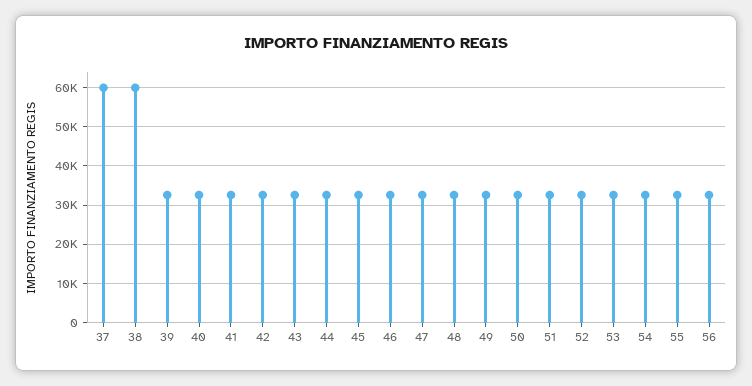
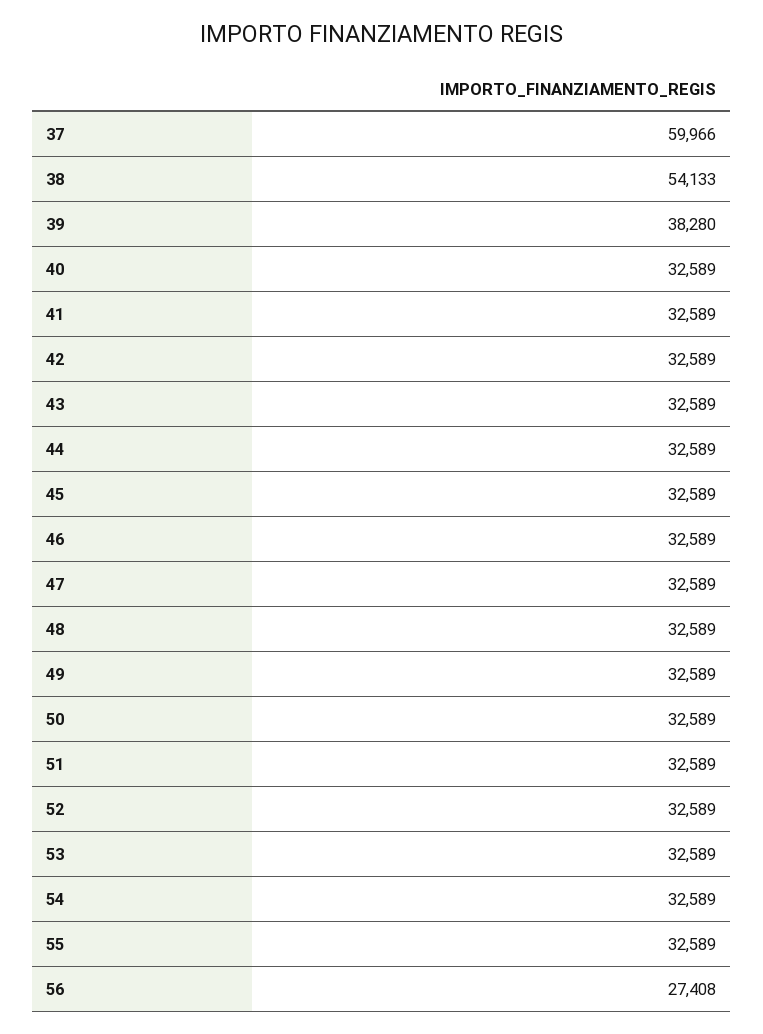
38: 60000 -> 54133
39: 32000 -> 38280
56: 32000 -> 27408

